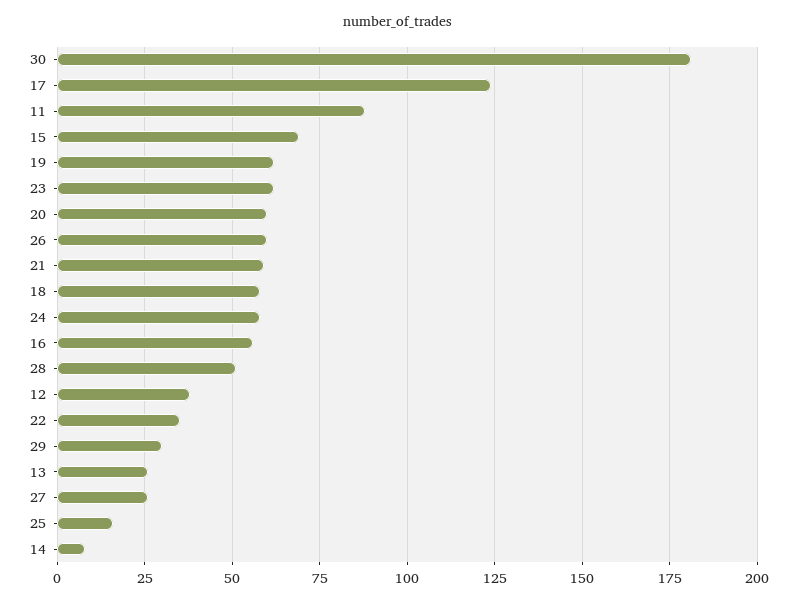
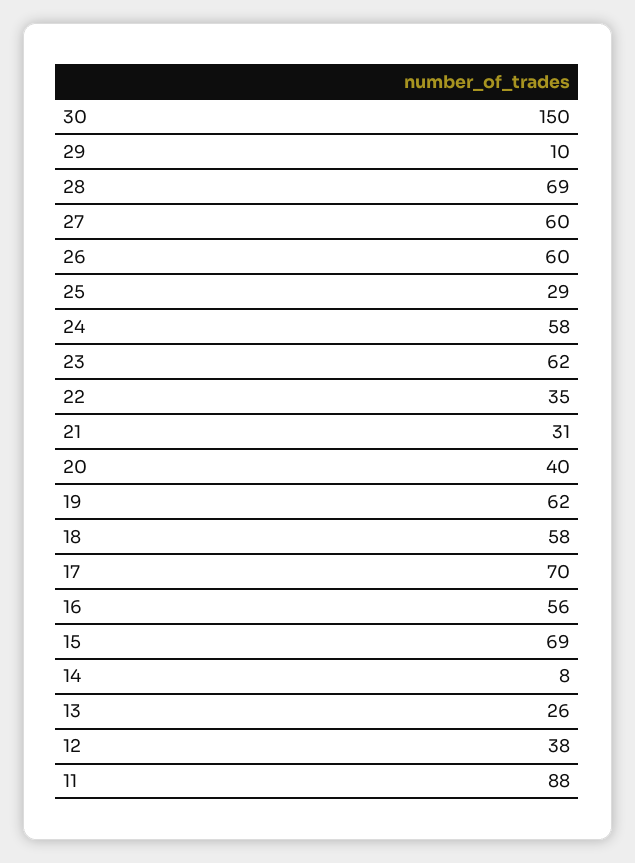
30: 180 -> 150
17: 125 -> 70
20: 60 -> 40
21: 60 -> 31
28: 50 -> 69
29: 30 -> 10
27: 25 -> 60
25: 15 -> 29

